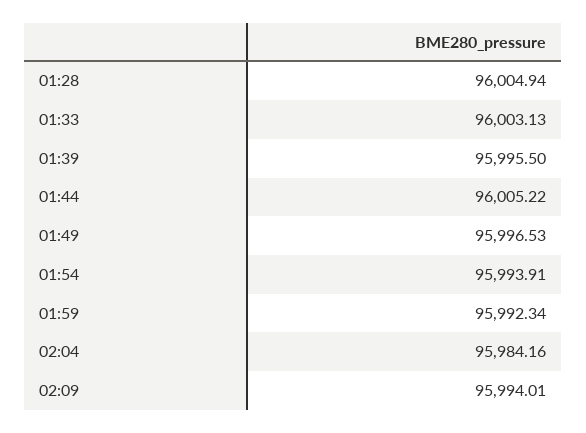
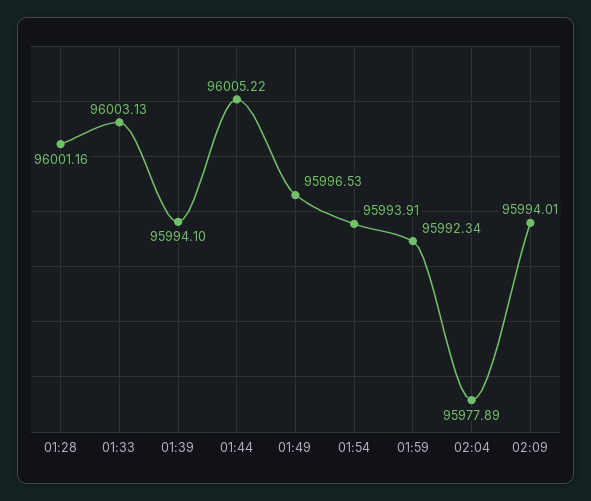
01:28: 96004.94 -> 96001.16
01:39: 95995.5 -> 95994.1
02:04: 95984.16 -> 95977.89

